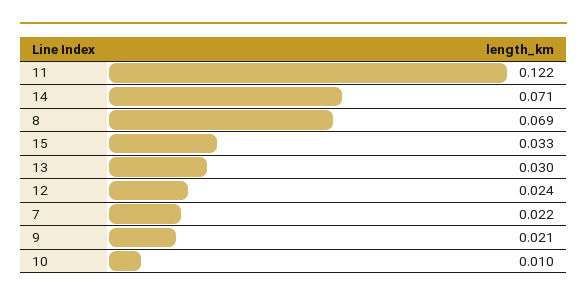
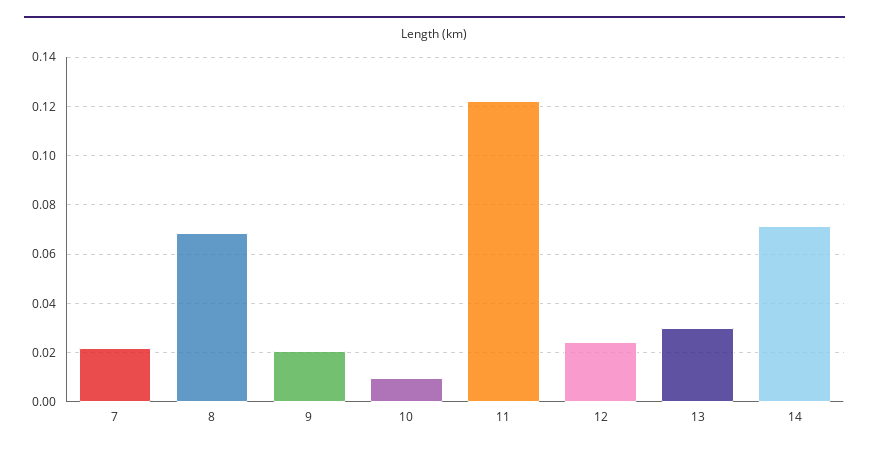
15: 0.033 -> none

